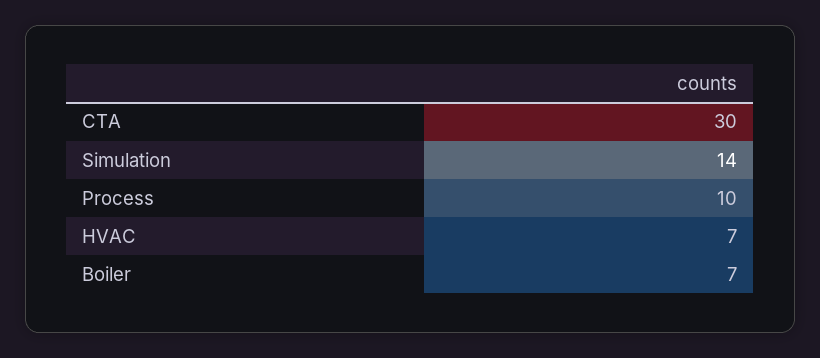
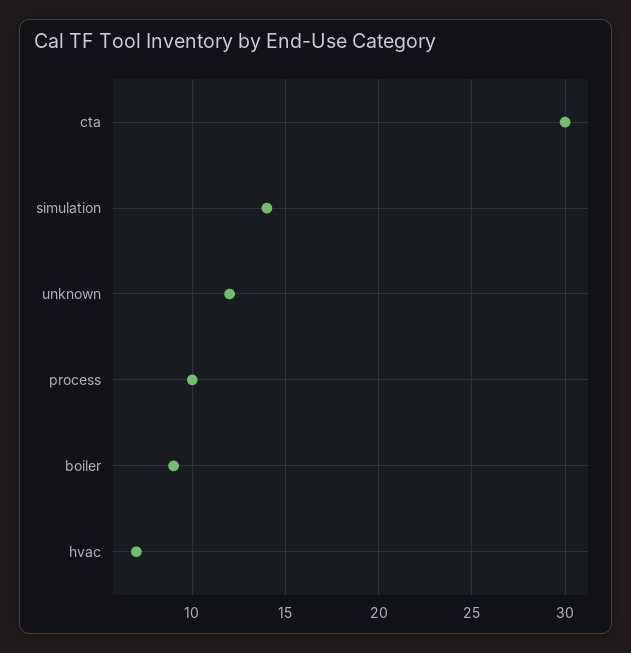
Boiler: 7 -> 9
unknown: none -> 12

